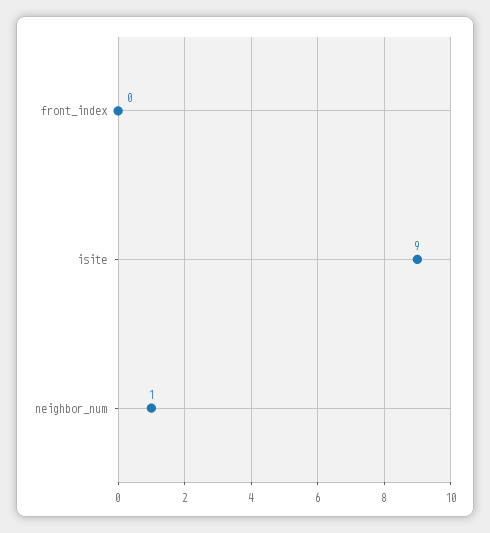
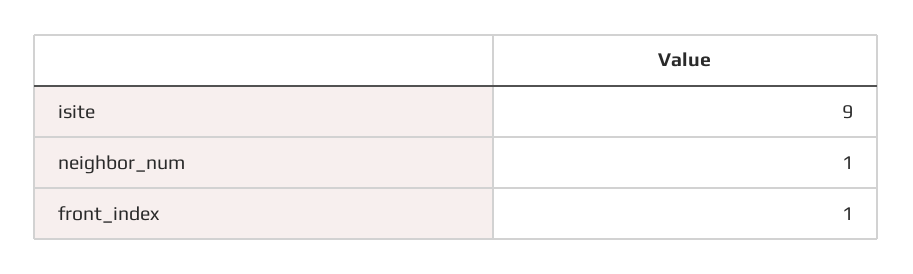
front_index: 0 -> 1

